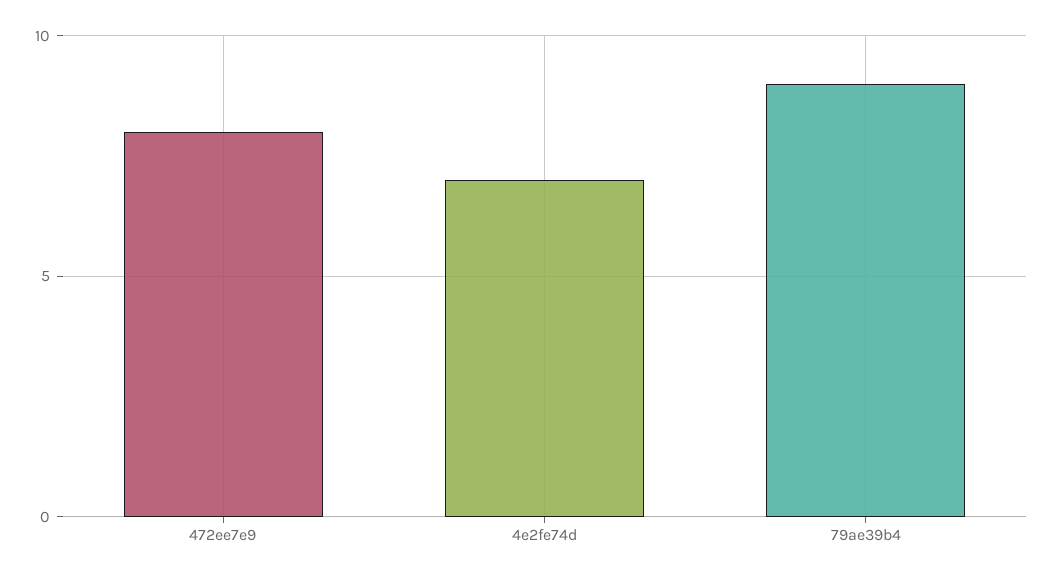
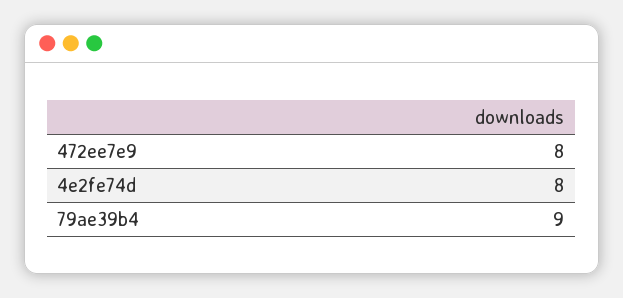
4e2fe74d: 7 -> 8

